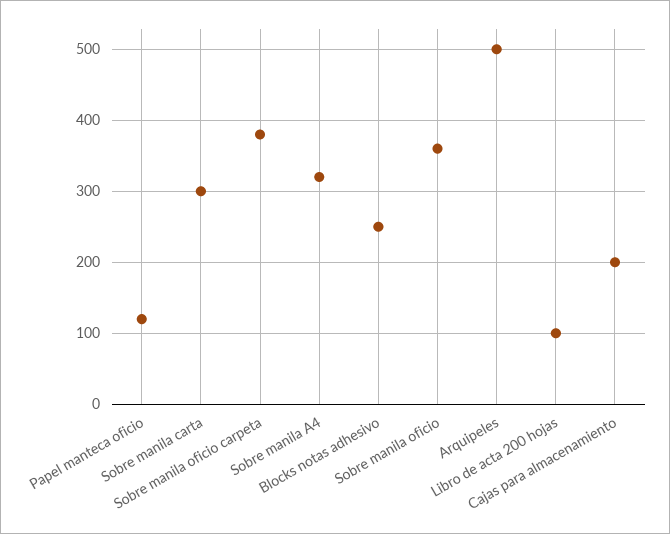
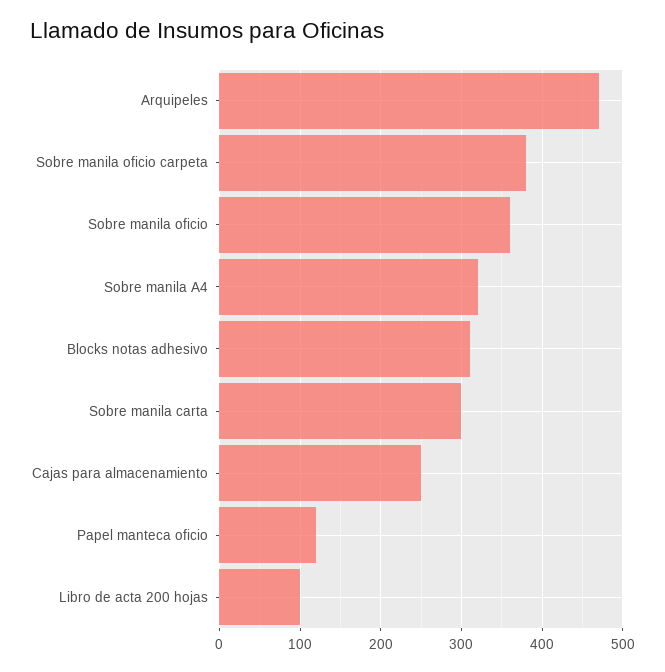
Blocks notas adhesivo: 250 -> 310
Arquipeles: 500 -> 470
Cajas para almacenamiento: 200 -> 250

